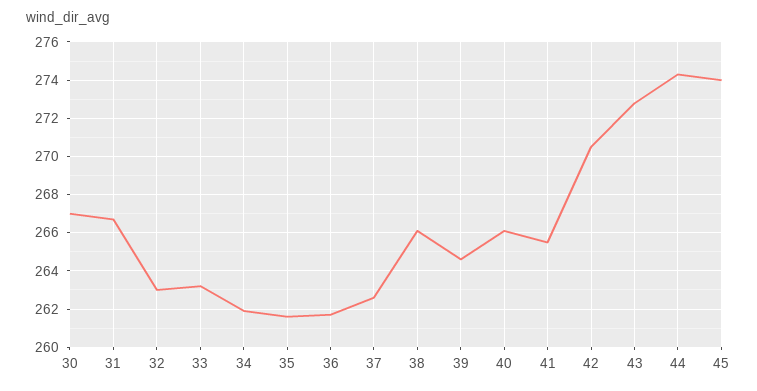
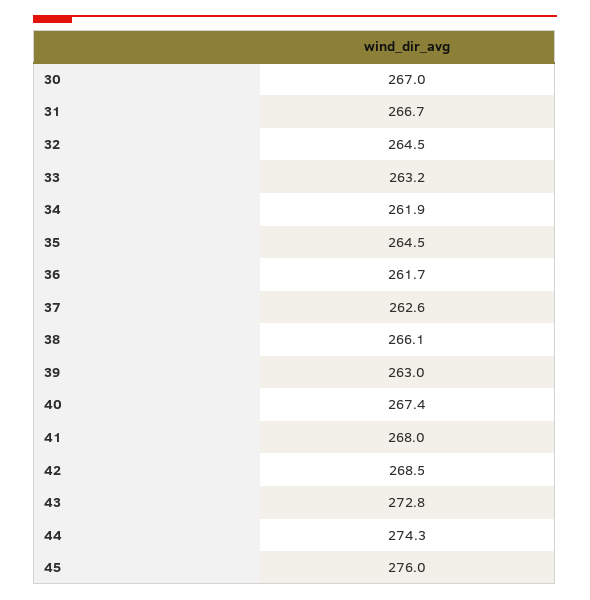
32: 263 -> 264.5
35: 261.5 -> 264.5
39: 264.5 -> 263
40: 266 -> 267.4
41: 265.5 -> 268
42: 270.5 -> 268.5
45: 274 -> 276

